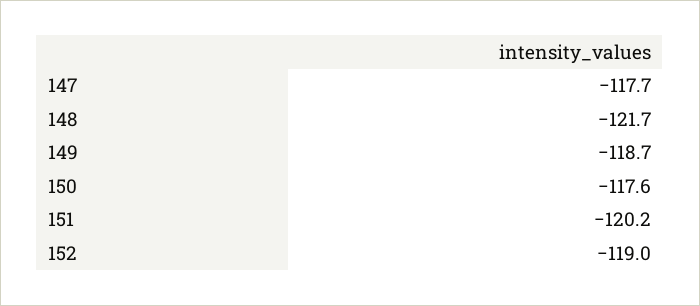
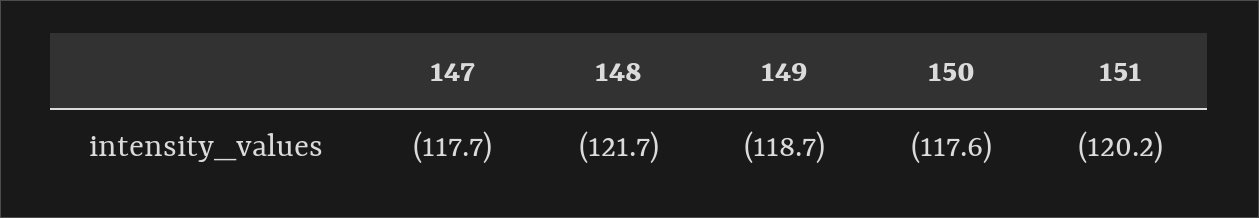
152: -119 -> none

